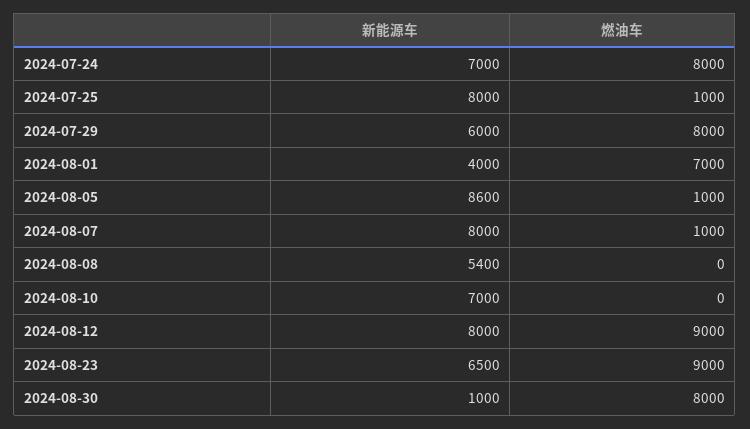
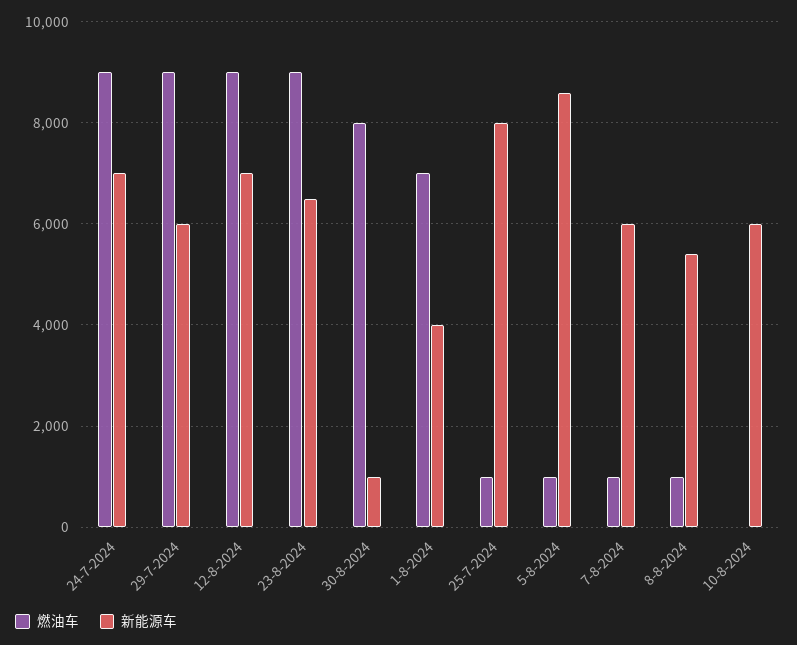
燃油车, 2024-07-24: 8000 -> 9000
燃油车, 2024-07-29: 8000 -> 9000
新能源车, 2024-08-07: 8000 -> 6000
燃油车, 2024-08-08: 0 -> 1000
新能源车, 2024-08-10: 7000 -> 6000
新能源车, 2024-08-12: 8000 -> 7000

